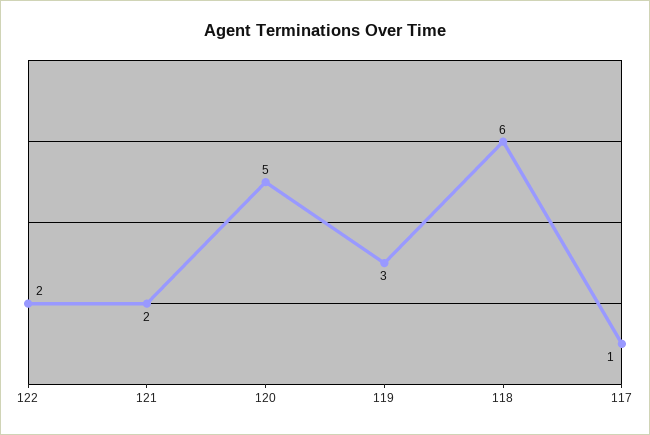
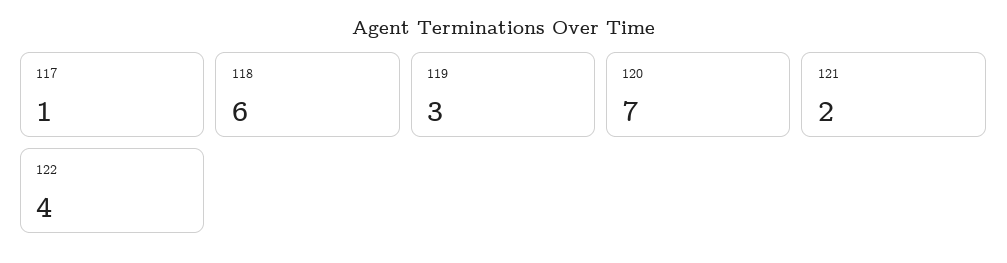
122: 2 -> 4
120: 5 -> 7

